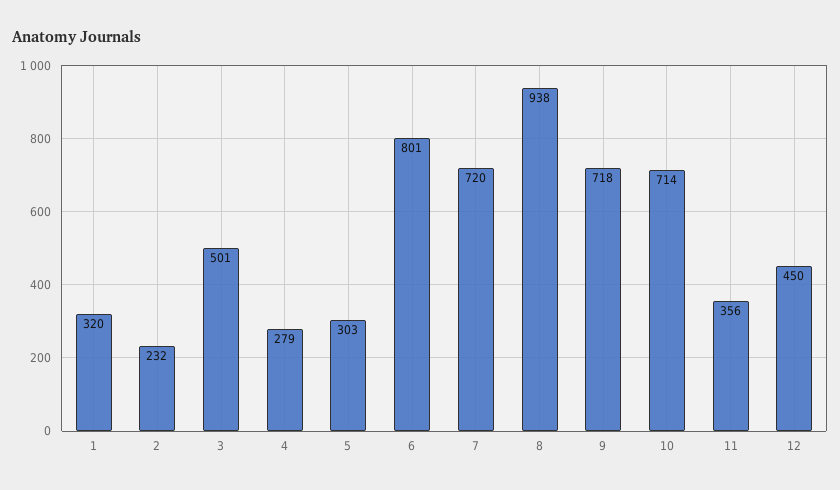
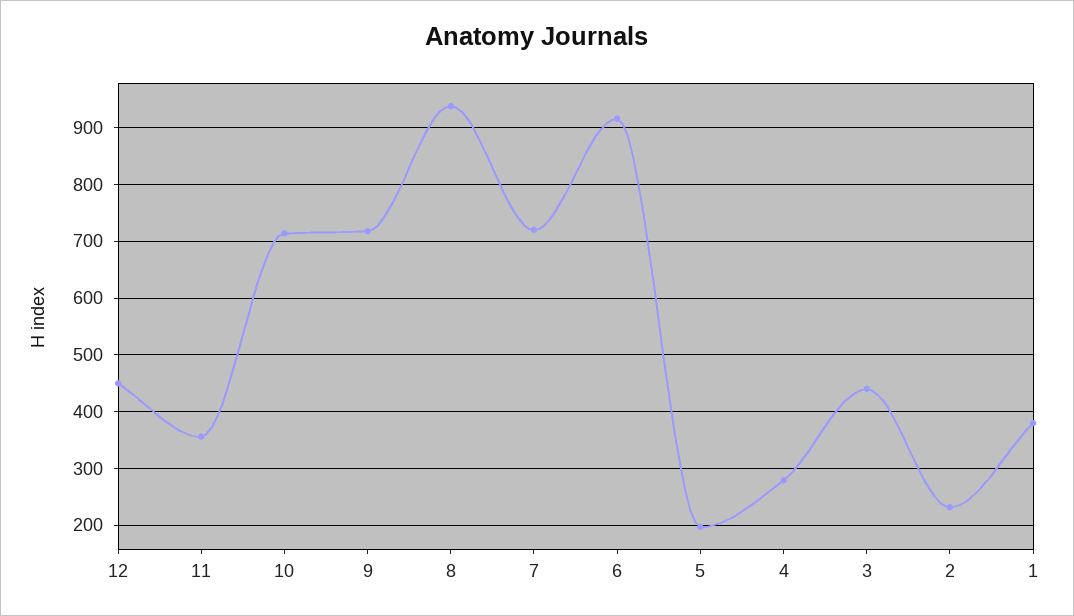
1: 320 -> 380
3: 501 -> 440
5: 303 -> 200
6: 801 -> 920

